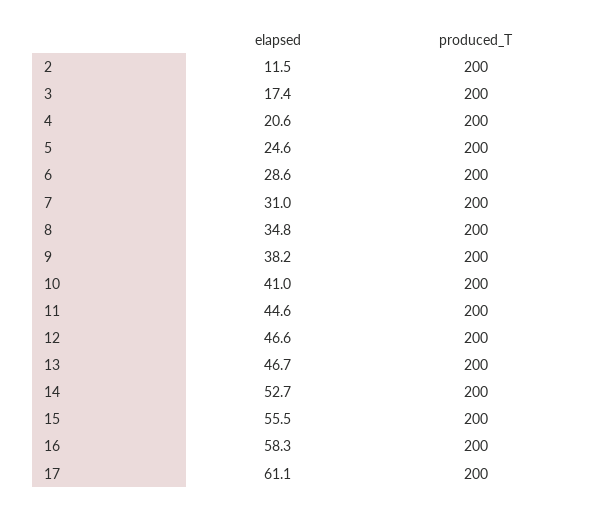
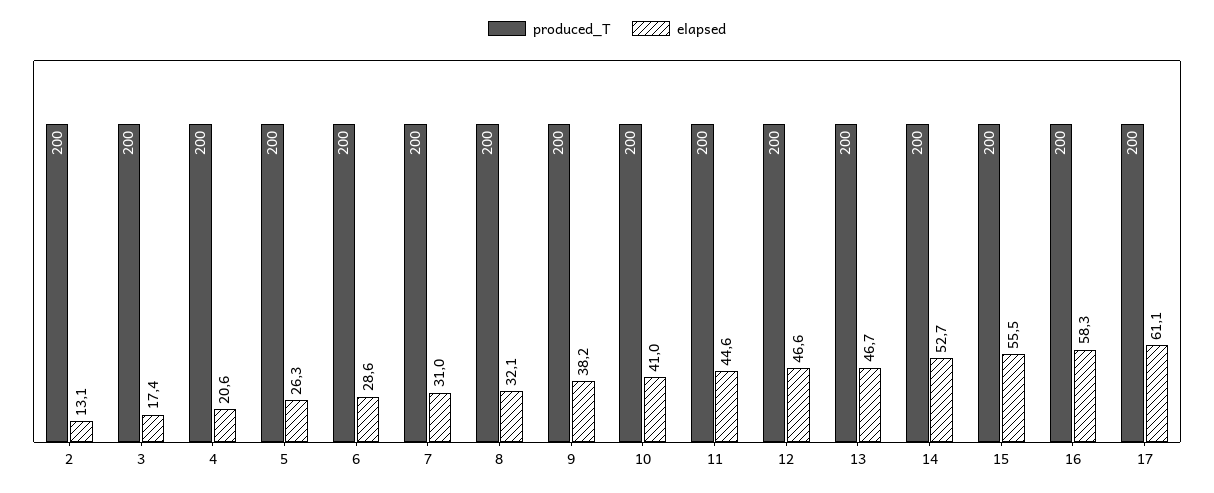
elapsed, 2: 11.5 -> 13.1
elapsed, 5: 24.6 -> 26.3
elapsed, 8: 34.8 -> 32.1

